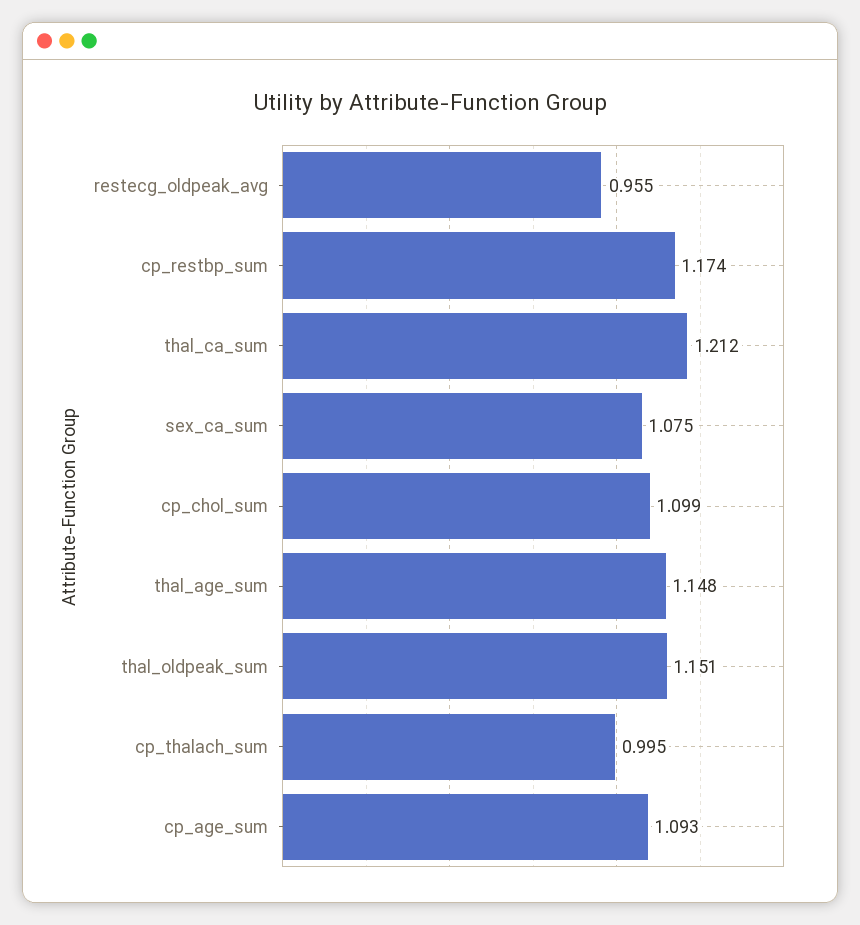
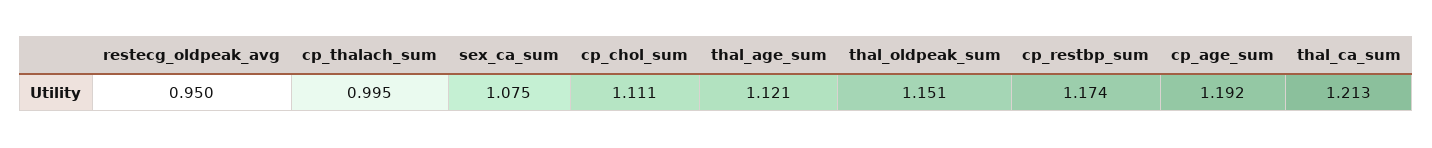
restecg_oldpeak_avg: 0.955 -> 0.95
thal_ca_sum: 1.212 -> 1.213
cp_chol_sum: 1.099 -> 1.111
thal_age_sum: 1.148 -> 1.121
cp_age_sum: 1.093 -> 1.192

